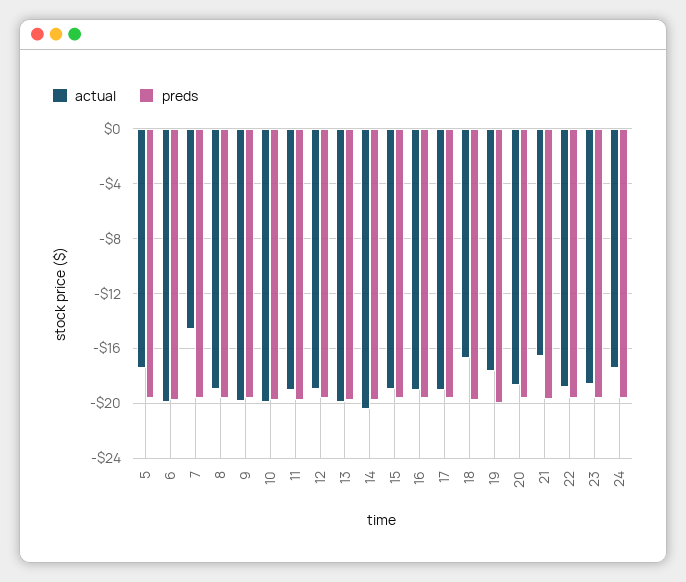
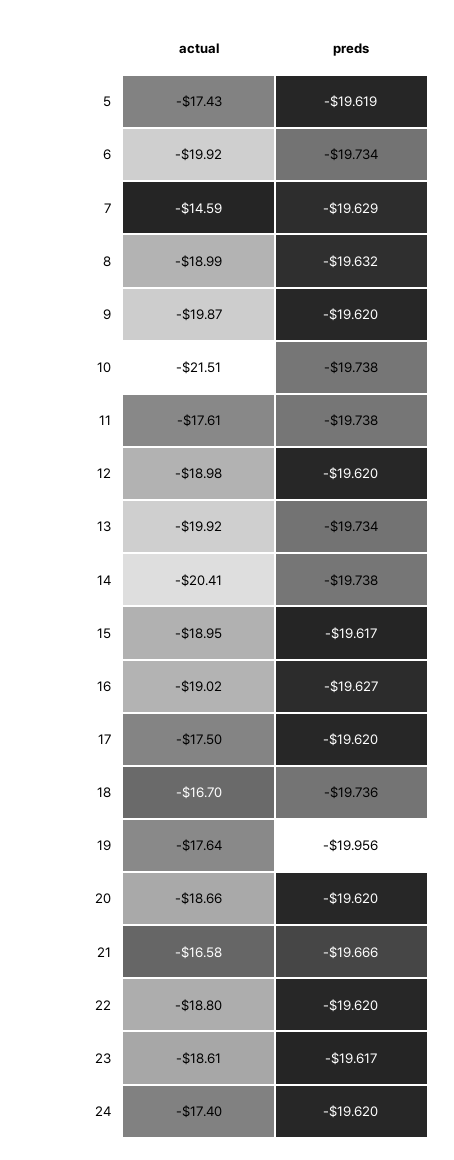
actual, 10: -20 -> -21.51
actual, 11: -19 -> -17.61
actual, 17: -19 -> -17.5

